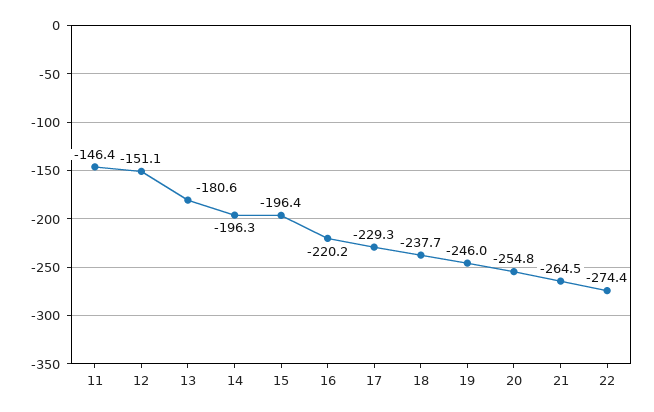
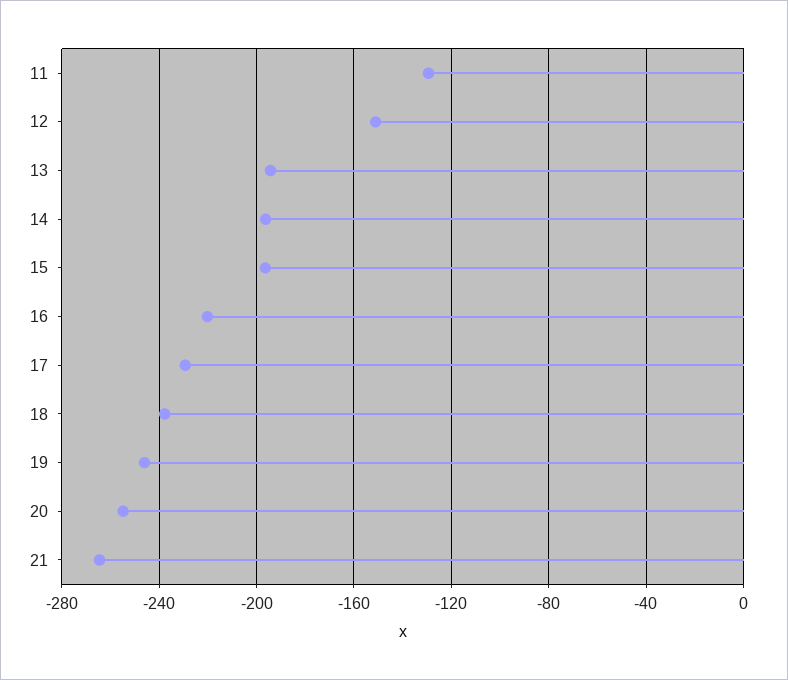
11: -146.4 -> -130
13: -180.6 -> -195
22: -274.4 -> none

